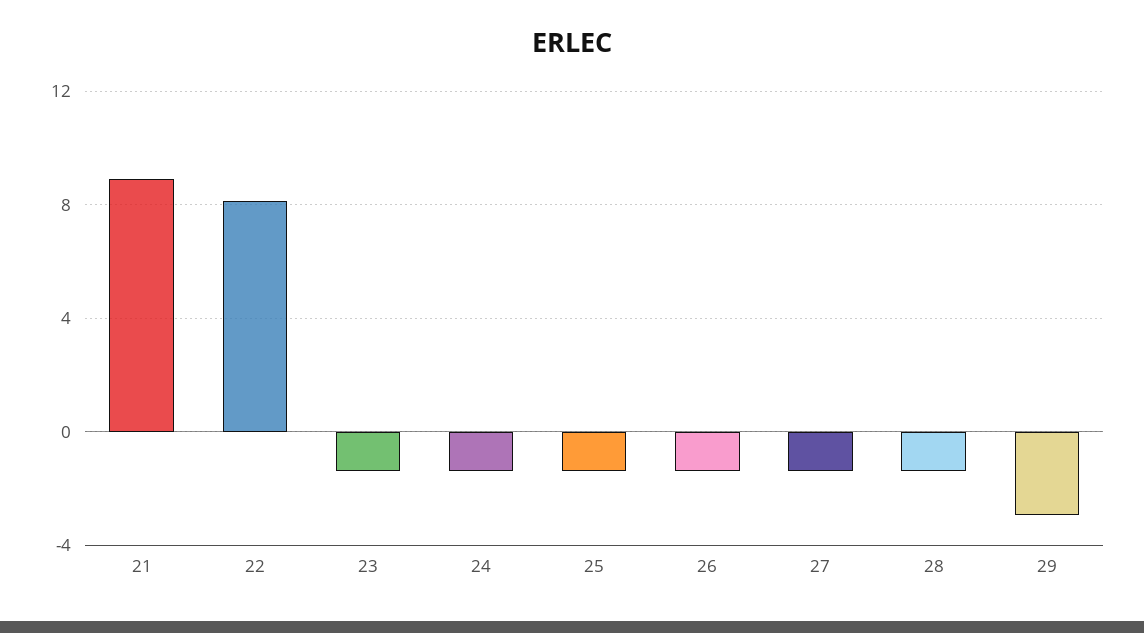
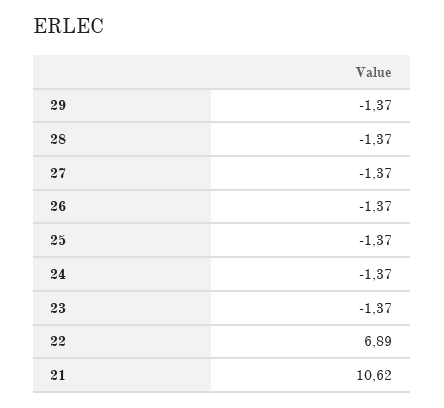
21: 9 -> 10.62
22: 8 -> 6.89
29: -3 -> -1.37

